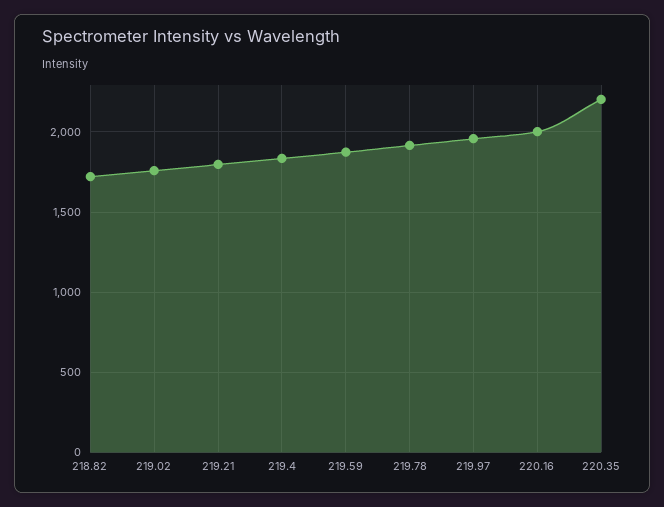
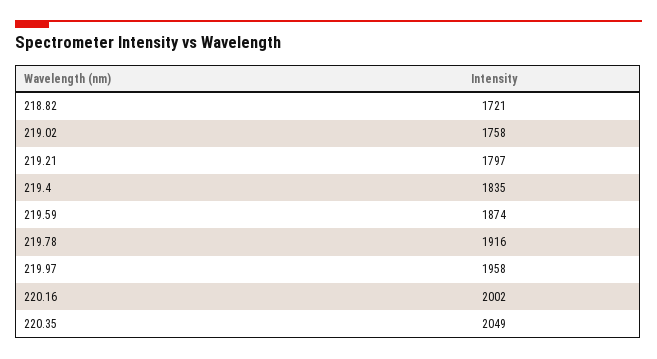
220.35: 2200 -> 2049

